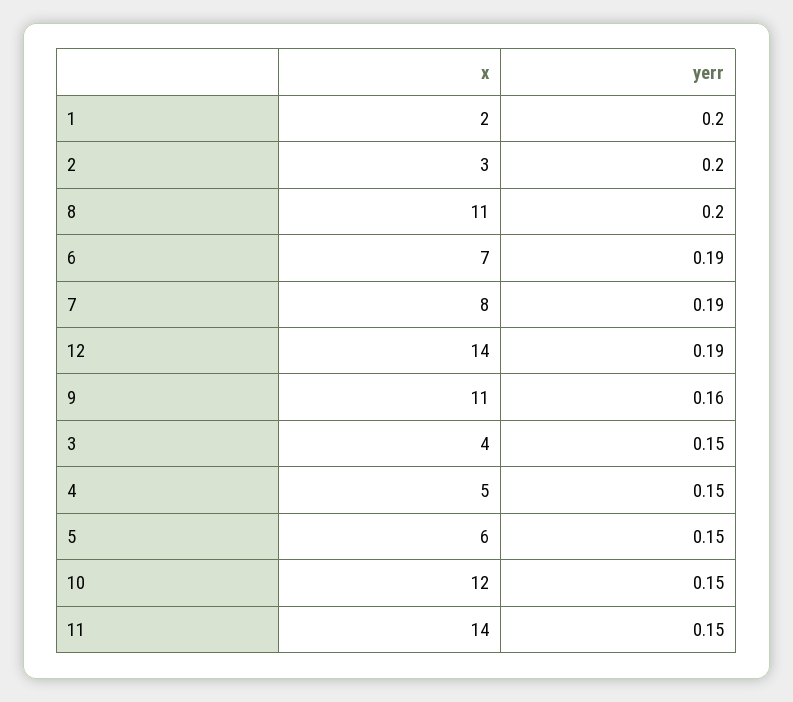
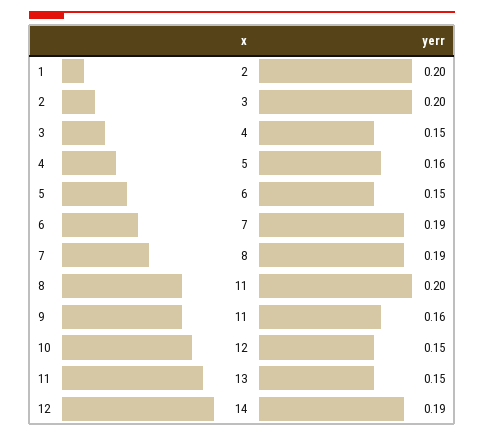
yerr, 4: 0.15 -> 0.16
x, 11: 14 -> 13

